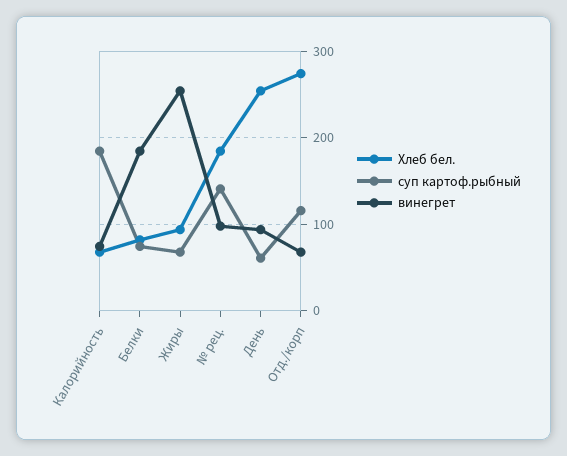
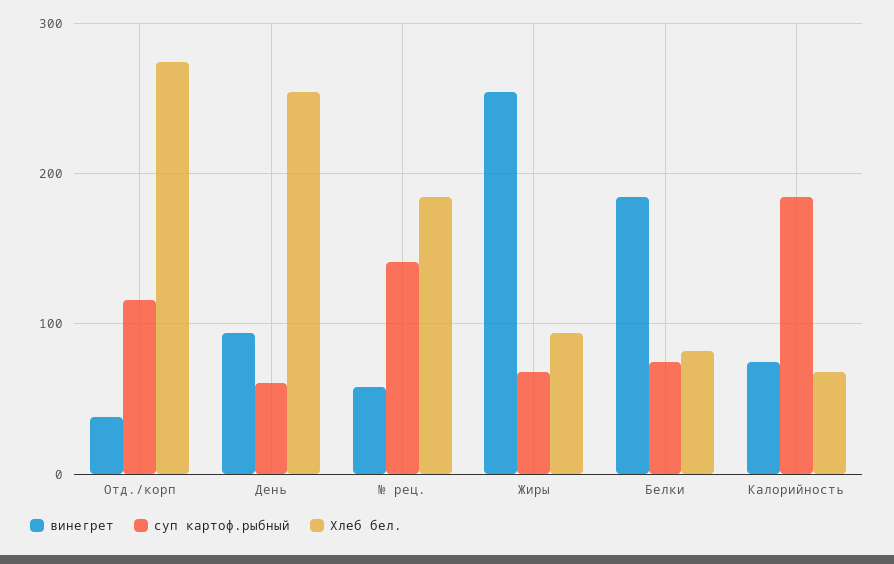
винегрет, № рец.: 100 -> 60
винегрет, Отд./корп: 70 -> 40

